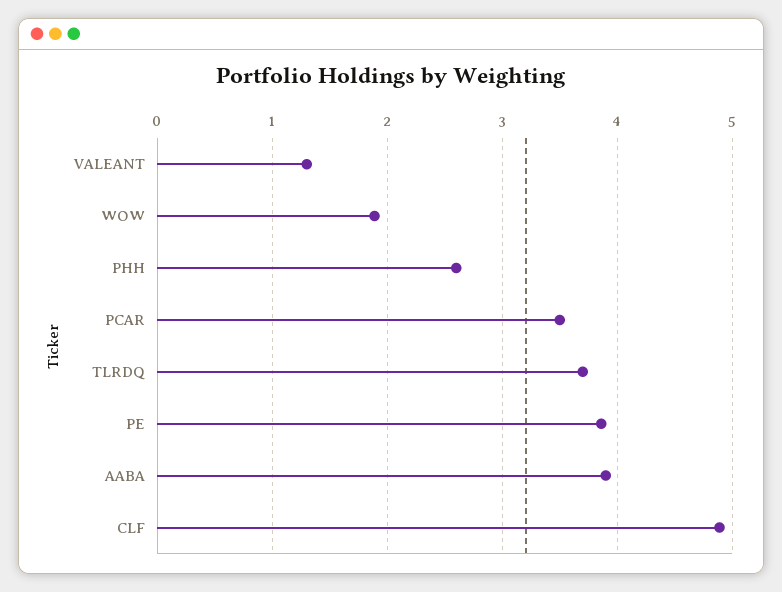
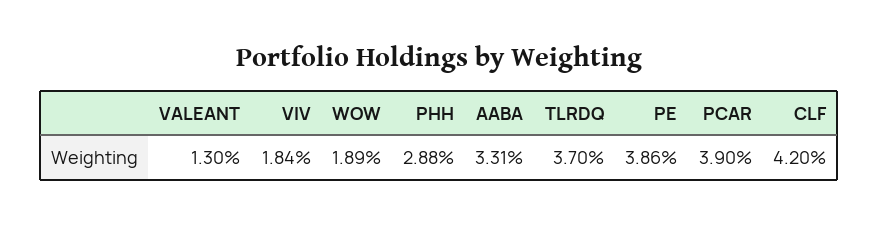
PHH: 2.6 -> 2.88
PCAR: 3.5 -> 3.9
AABA: 3.9 -> 3.31
CLF: 4.9 -> 4.2
VIV: none -> 1.84

